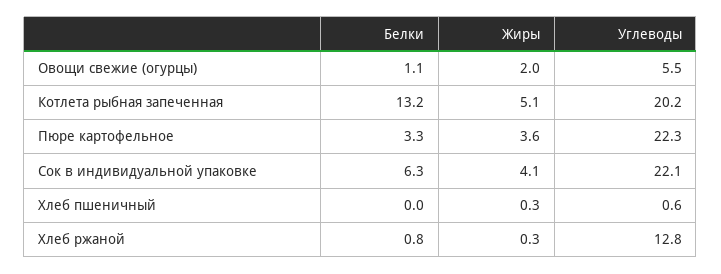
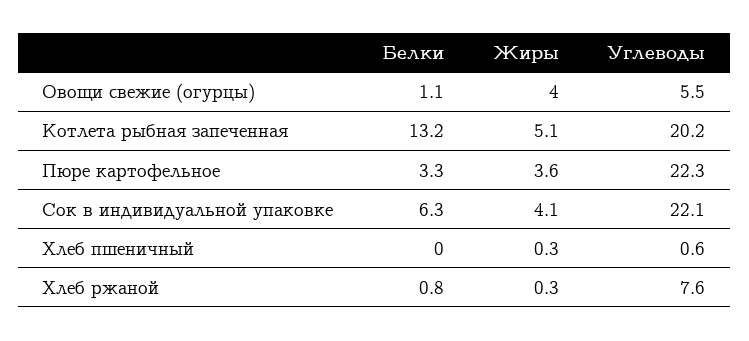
Жиры, Овощи свежие (огурцы): 2 -> 4
Углеводы, Хлеб ржаной: 12.8 -> 7.6

